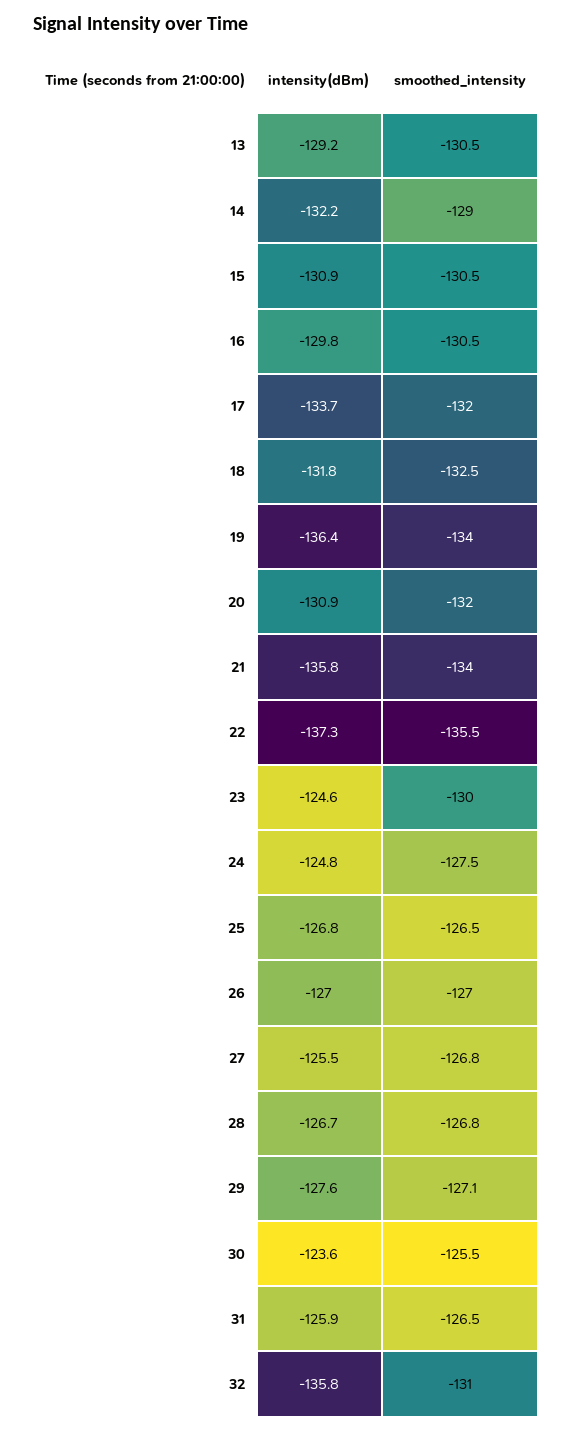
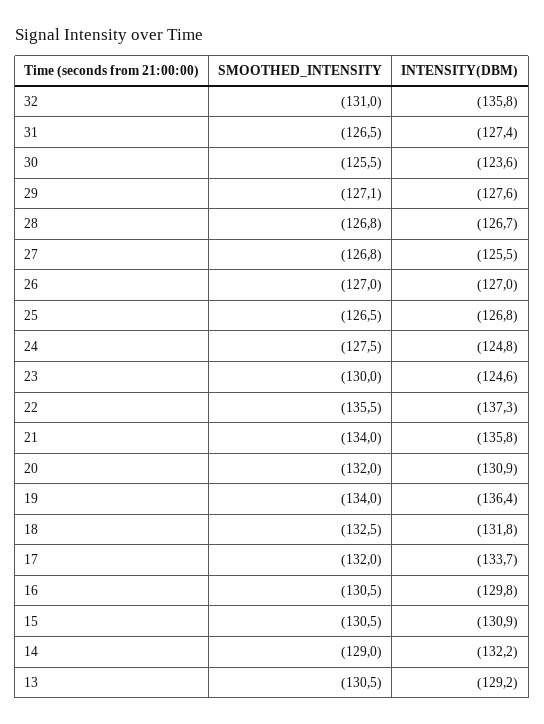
intensity(dBm), 31: -125.9 -> -127.4

